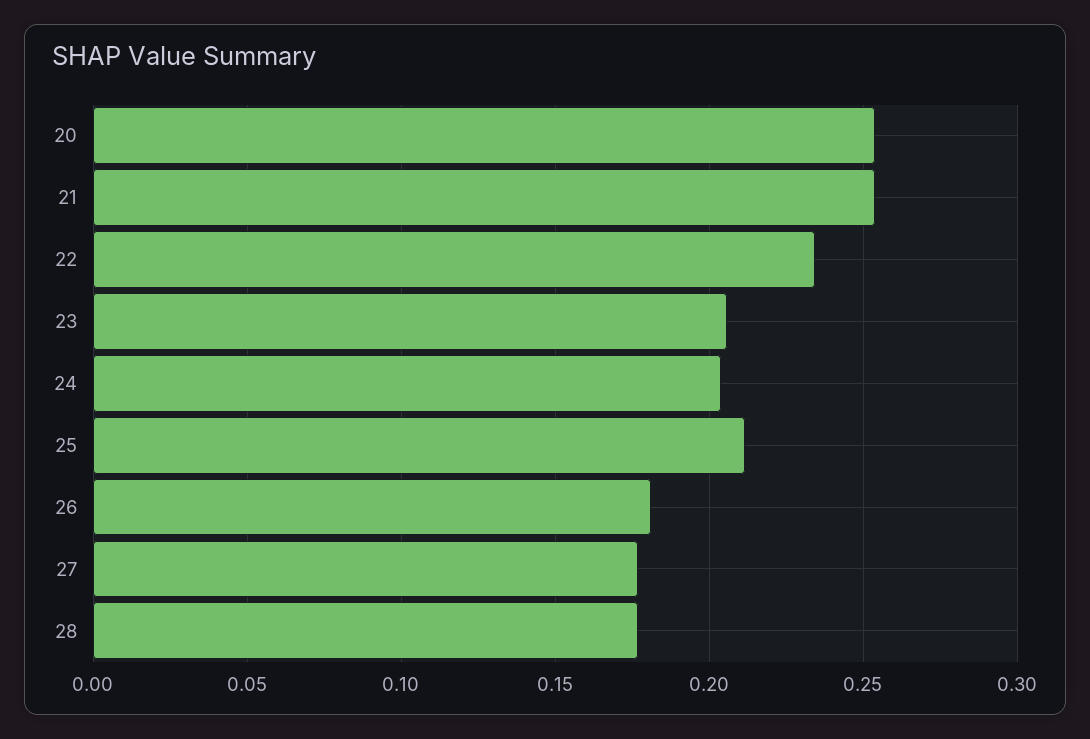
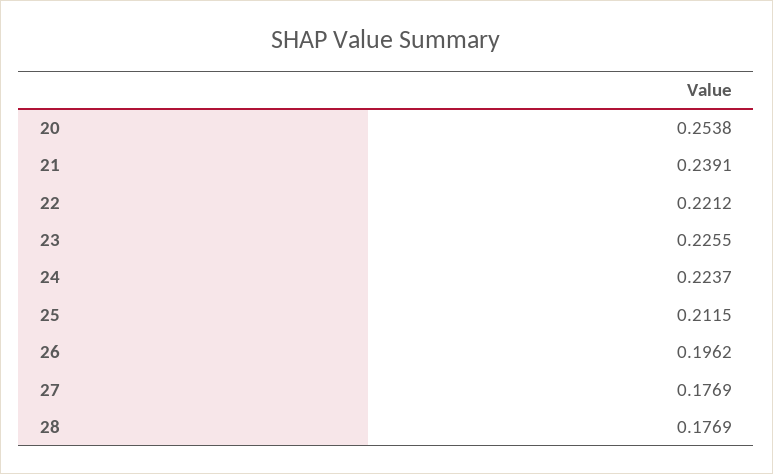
21: 0.255 -> 0.2391
22: 0.235 -> 0.2212
23: 0.205 -> 0.2255
24: 0.205 -> 0.2237
26: 0.18 -> 0.1962

